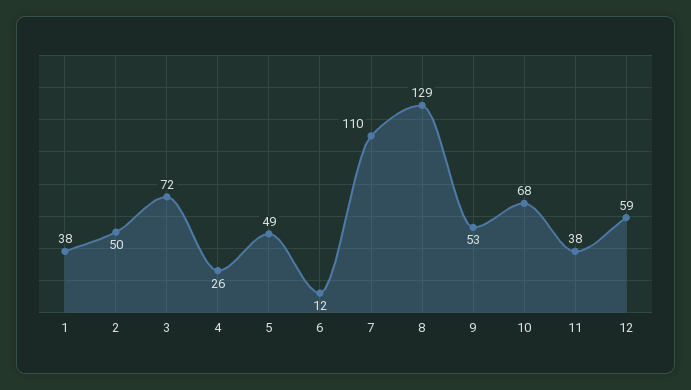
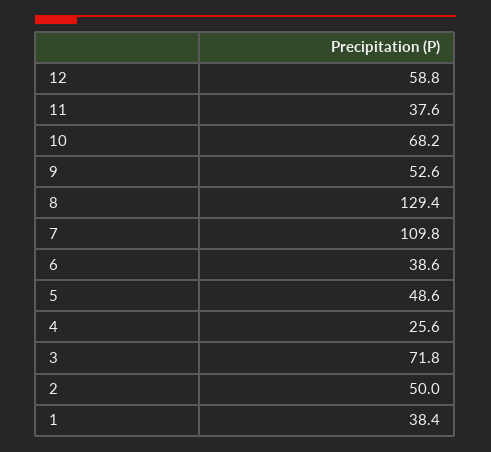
6: 12 -> 38.6

